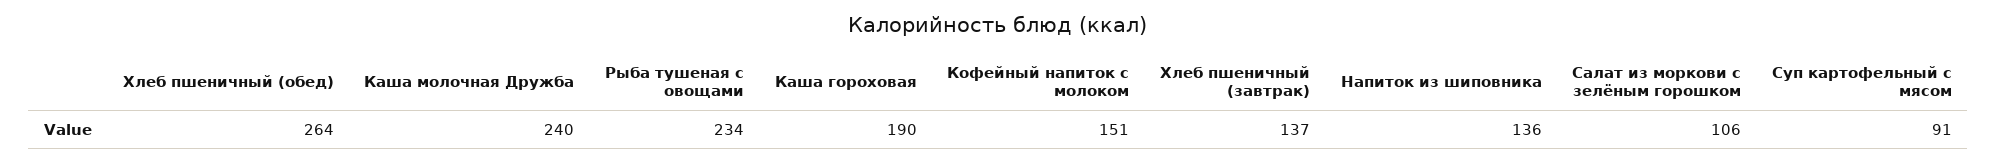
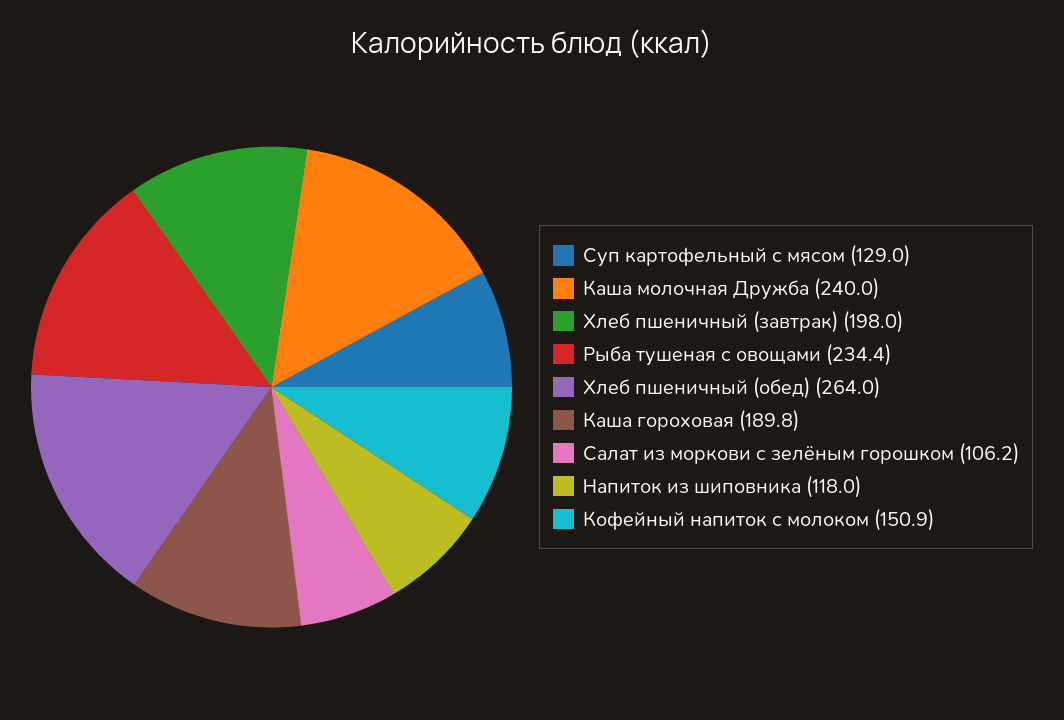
Хлеб пшеничный (завтрак): 137 -> 198
Напиток из шиповника: 136 -> 118
Суп картофельный с мясом: 91 -> 129

